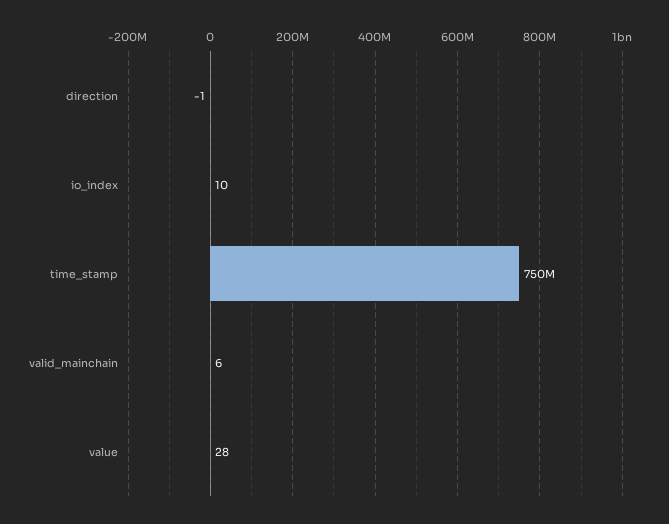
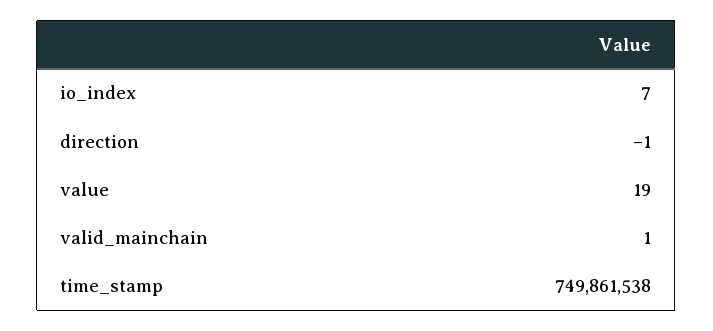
io_index: 10 -> 7
valid_mainchain: 6 -> 1
value: 28 -> 19

